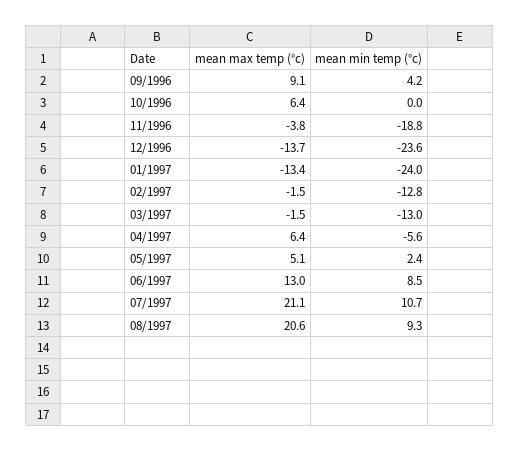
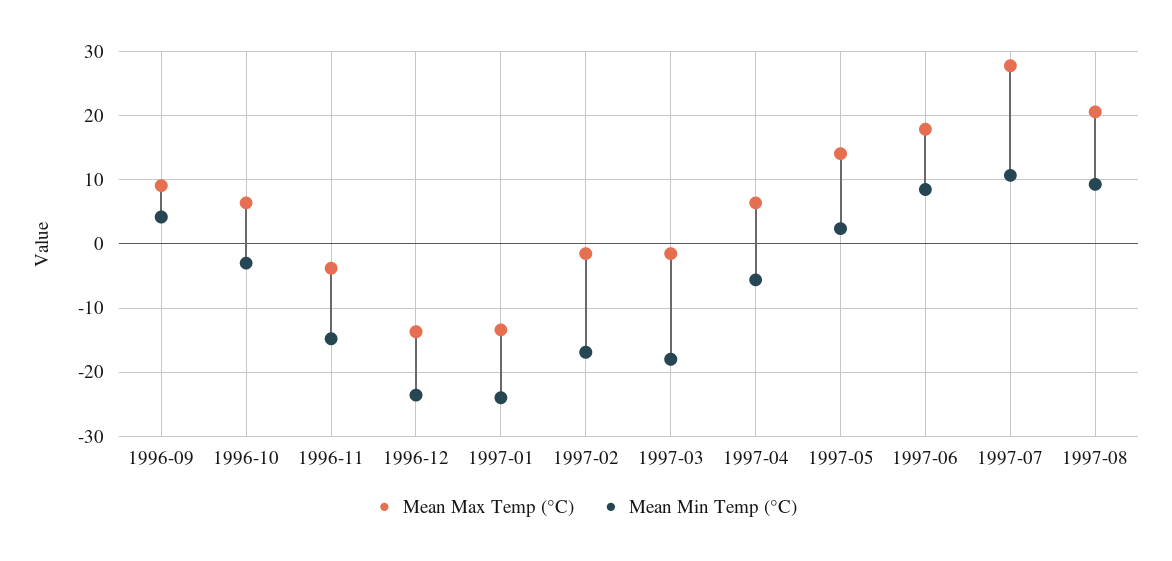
mean min temp (°c), 10/1996: 0 -> -3
mean min temp (°c), 11/1996: -18.8 -> -15
mean min temp (°c), 02/1997: -12.8 -> -17
mean min temp (°c), 03/1997: -13 -> -18
mean max temp (°c), 05/1997: 5.1 -> 14
mean max temp (°c), 06/1997: 13 -> 18
mean max temp (°c), 07/1997: 21.1 -> 28

